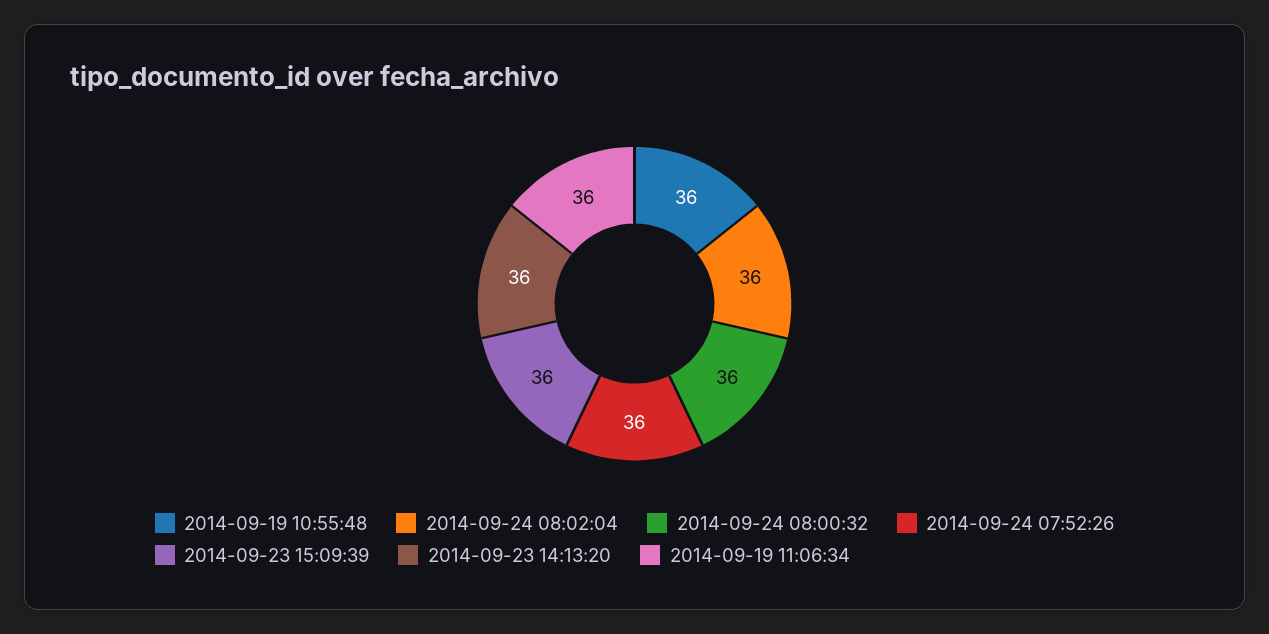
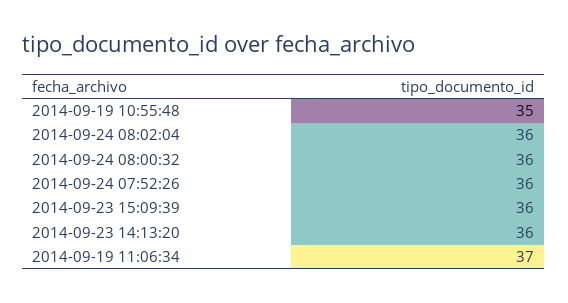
2014-09-19 10:55:48: 36 -> 35
2014-09-19 11:06:34: 36 -> 37

